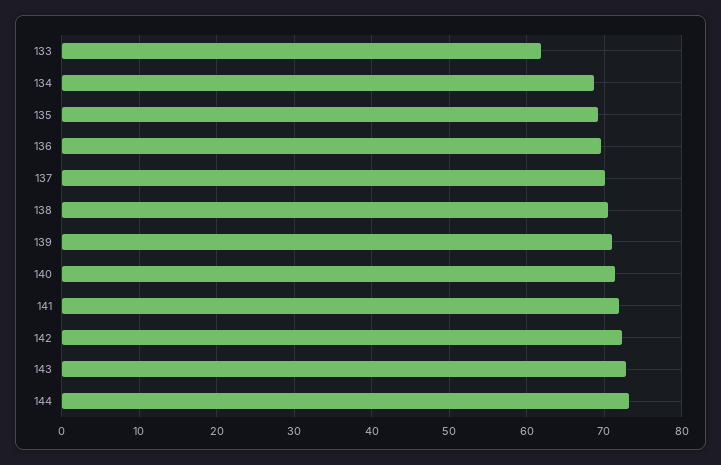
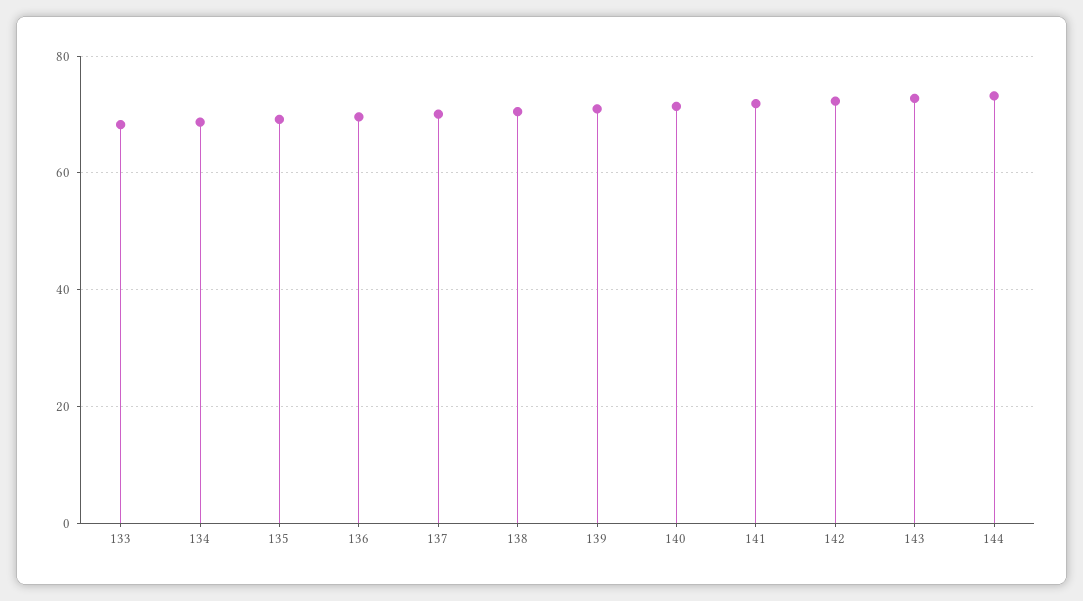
133: 62 -> 68

